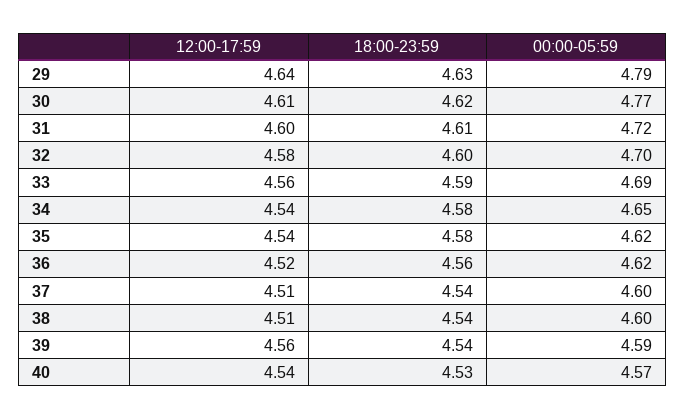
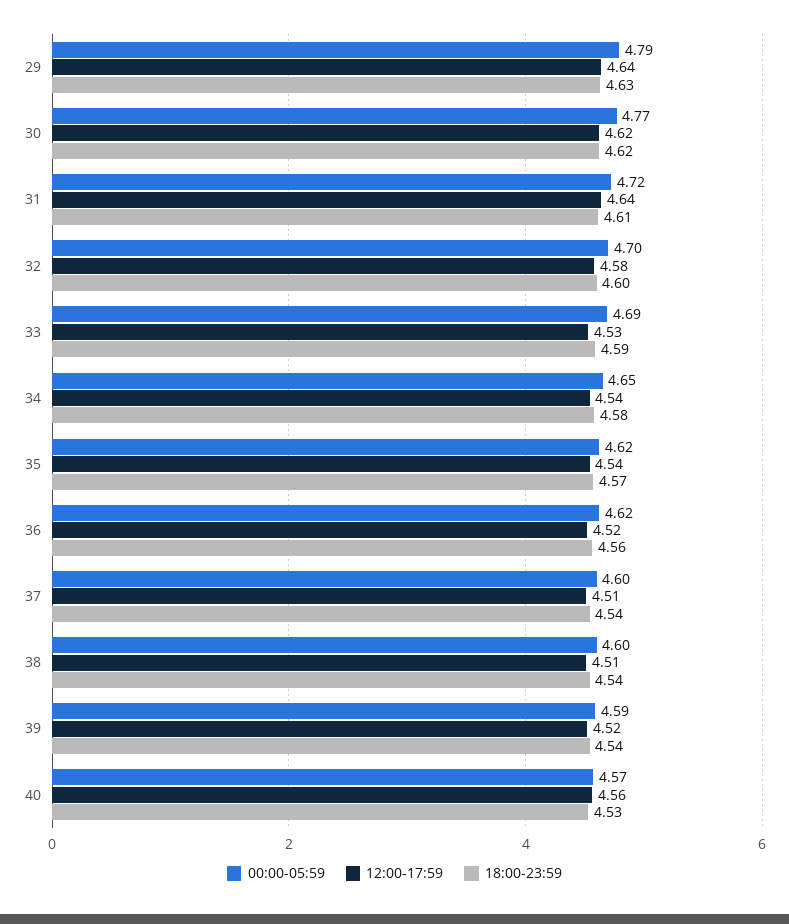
12:00-17:59, 30: 4.61 -> 4.62
12:00-17:59, 31: 4.6 -> 4.64
12:00-17:59, 33: 4.56 -> 4.53
18:00-23:59, 35: 4.58 -> 4.57
12:00-17:59, 39: 4.56 -> 4.52
12:00-17:59, 40: 4.54 -> 4.56

